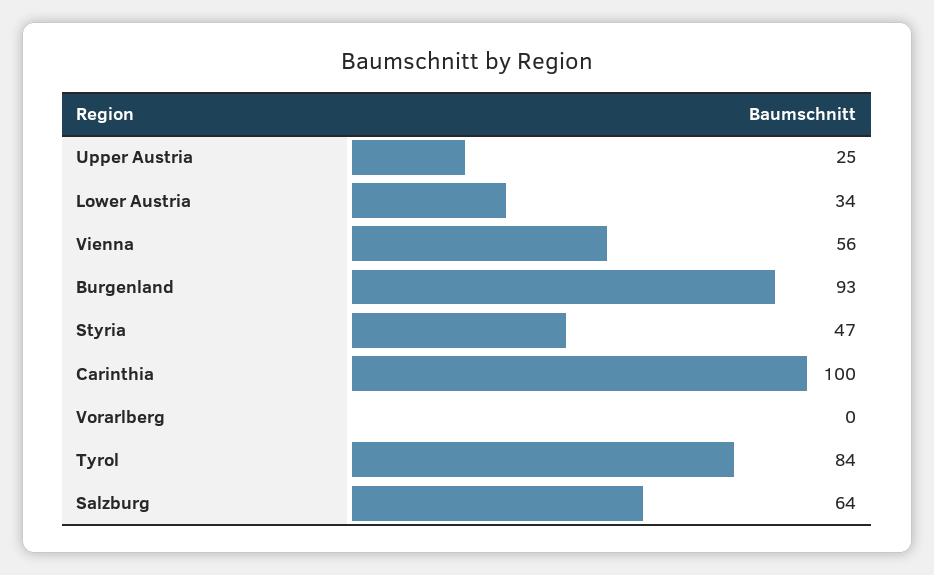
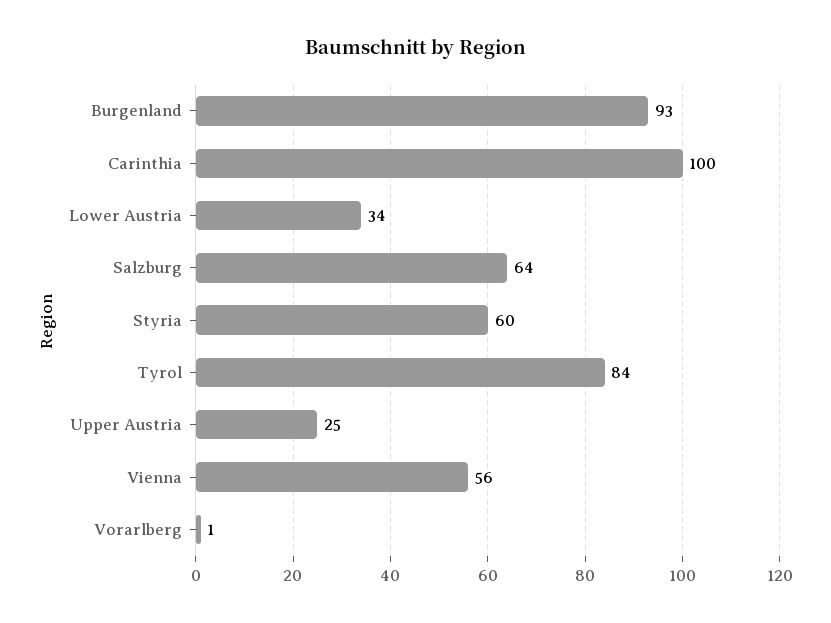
Styria: 47 -> 60
Vorarlberg: 0 -> 1

